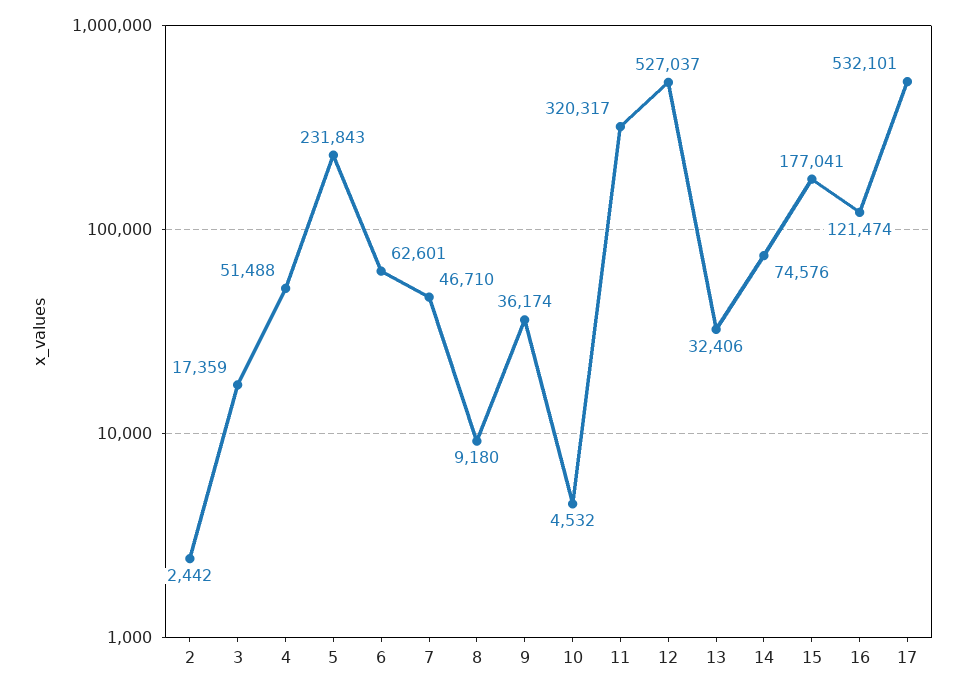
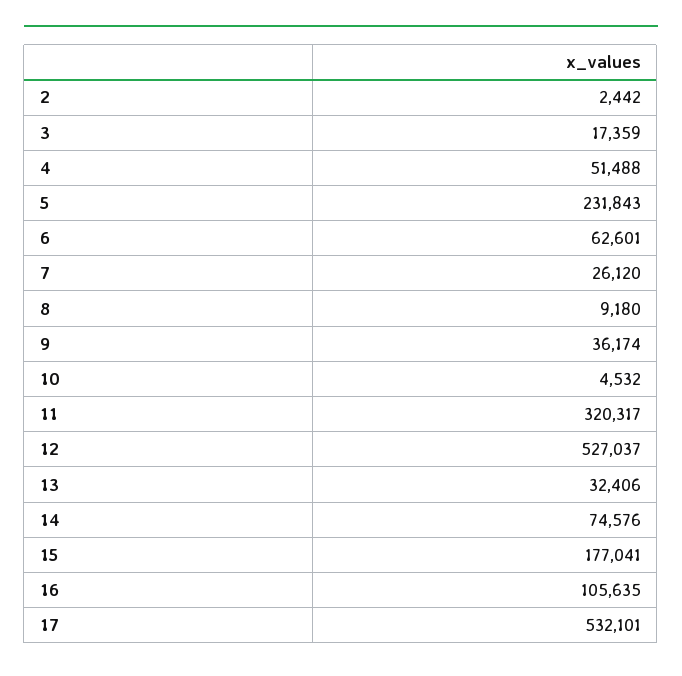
7: 46710 -> 26120
16: 121474 -> 105635

